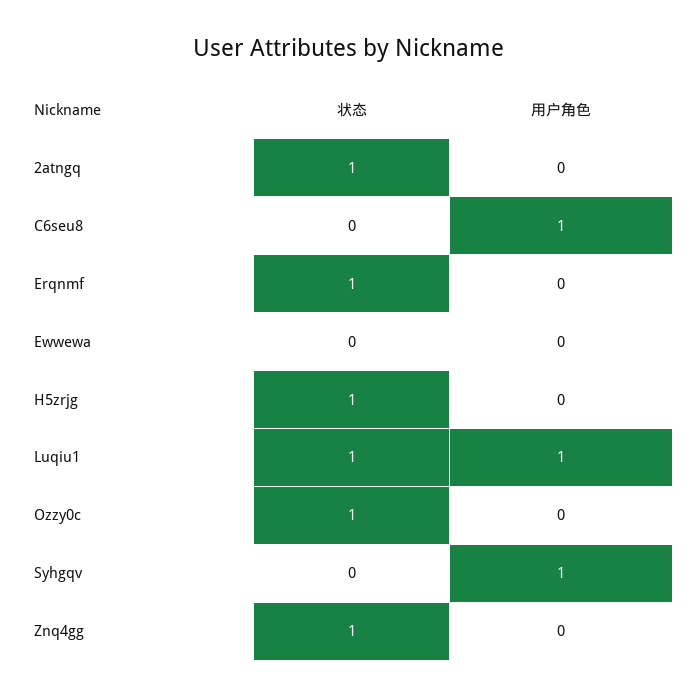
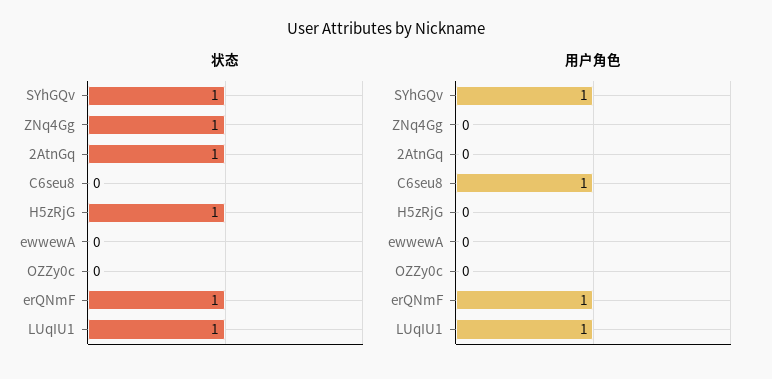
用户角色, Erqnmf: 0 -> 1
状态, Ozzy0c: 1 -> 0
状态, Syhgqv: 0 -> 1

